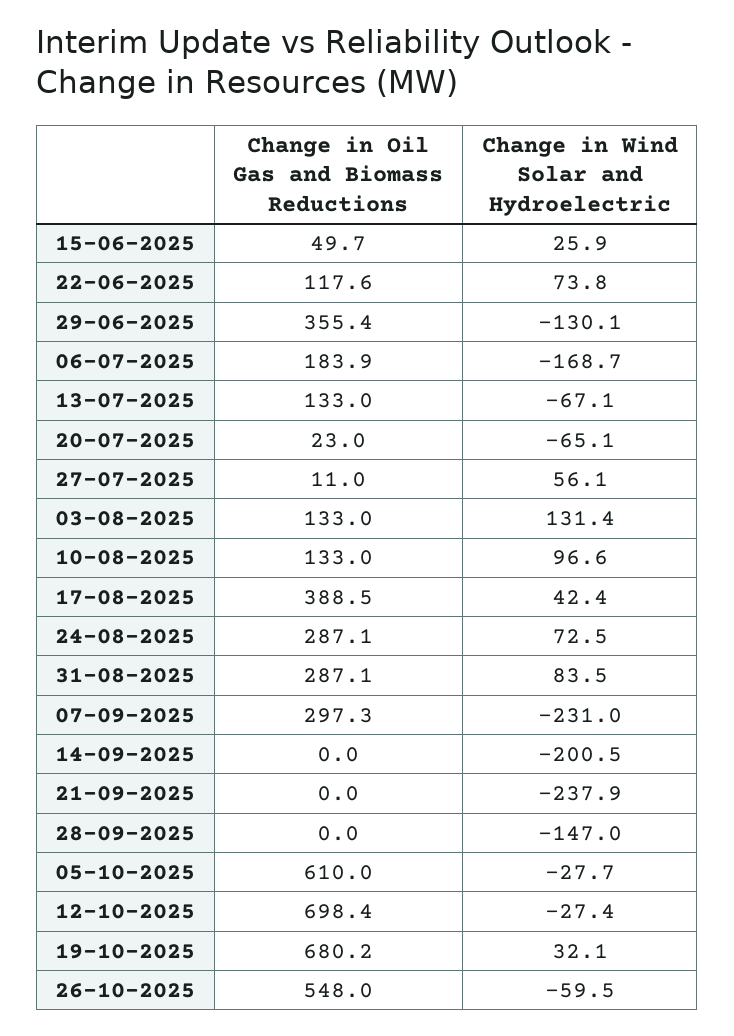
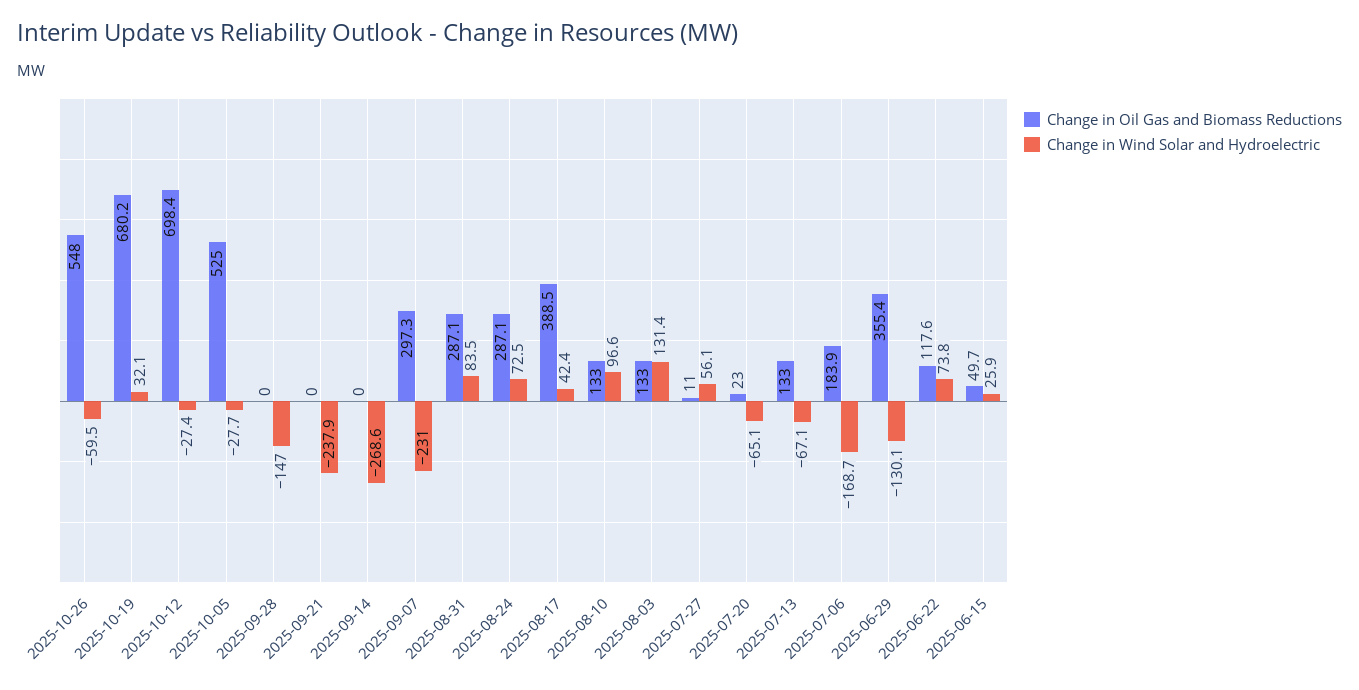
Change in Wind Solar and Hydroelectric, 14-09-2025: -200.5 -> -268.6
Change in Oil Gas and Biomass Reductions, 05-10-2025: 610 -> 525

